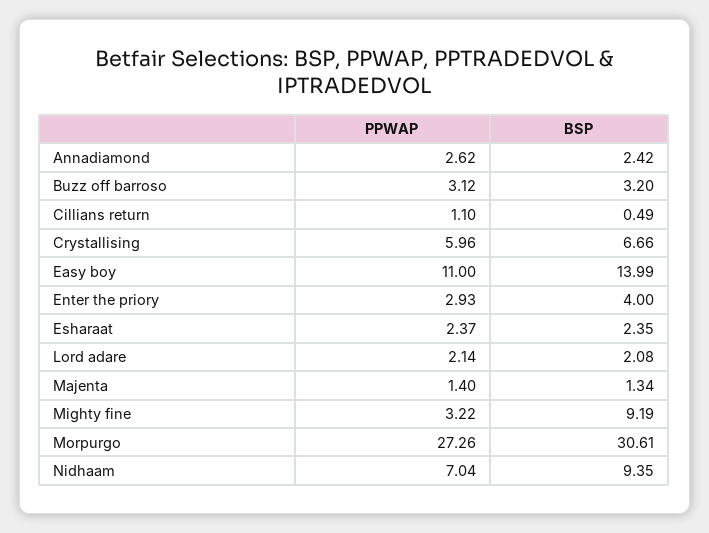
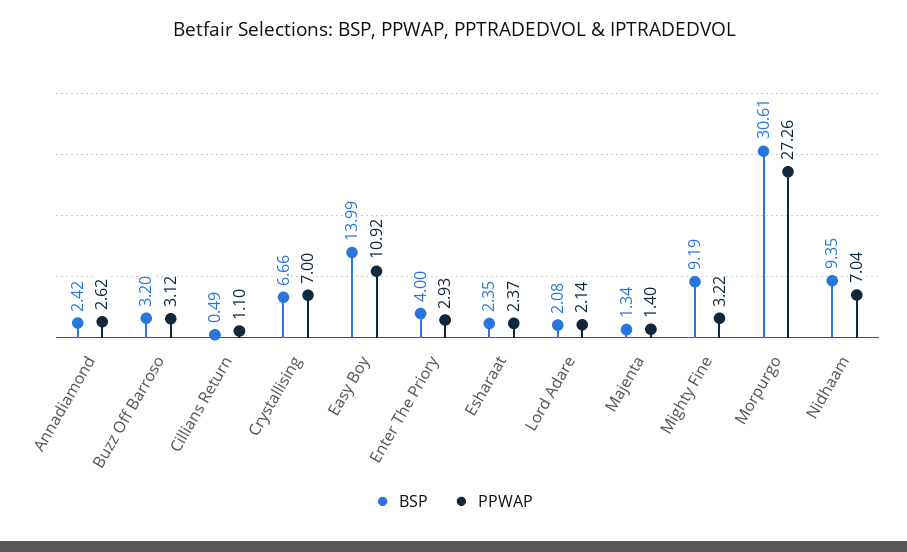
PPWAP, Crystallising: 5.96 -> 7
PPWAP, Easy boy: 11 -> 10.92

